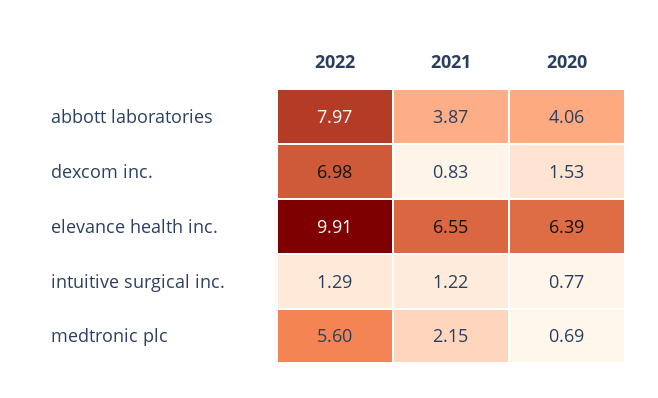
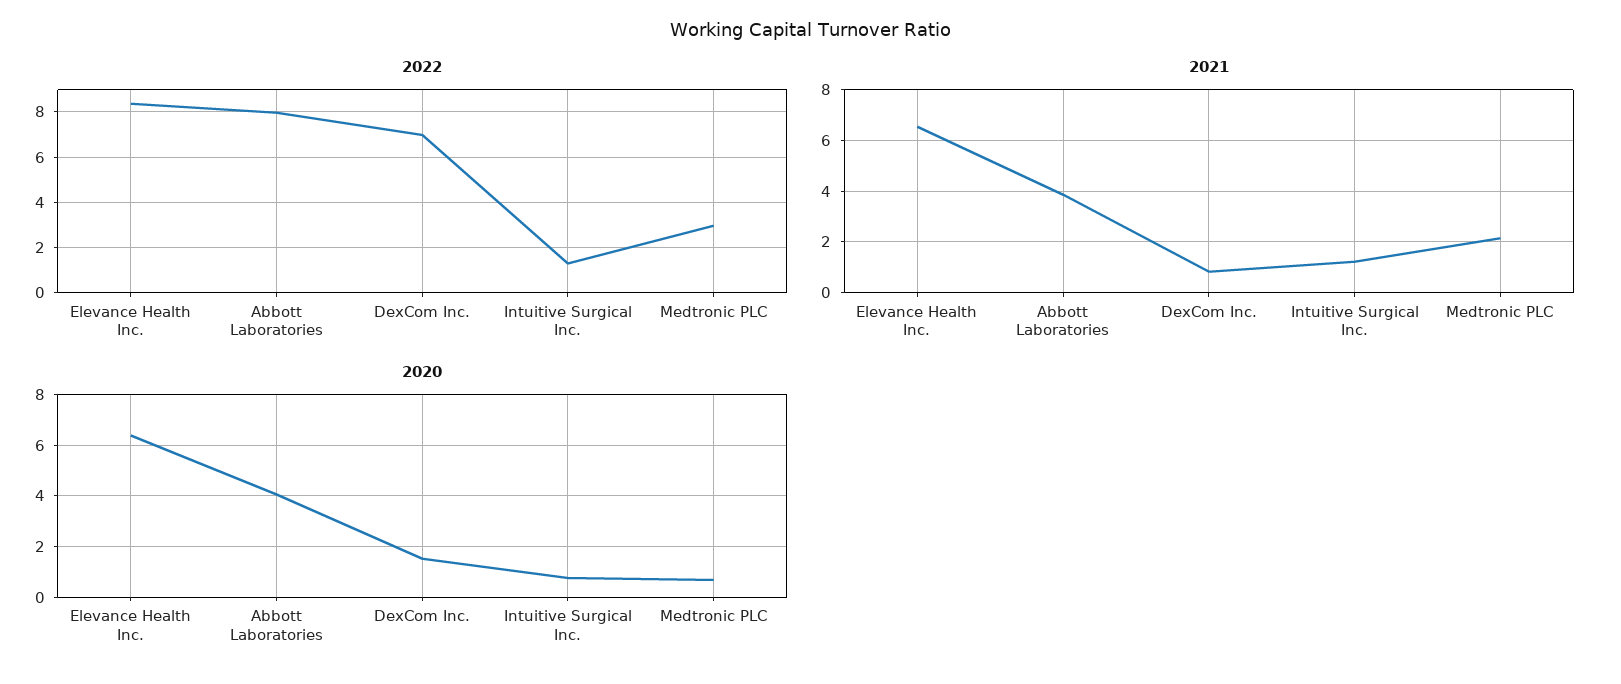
2022, elevance health inc.: 9.91 -> 8.5
2022, medtronic plc: 5.6 -> 3

